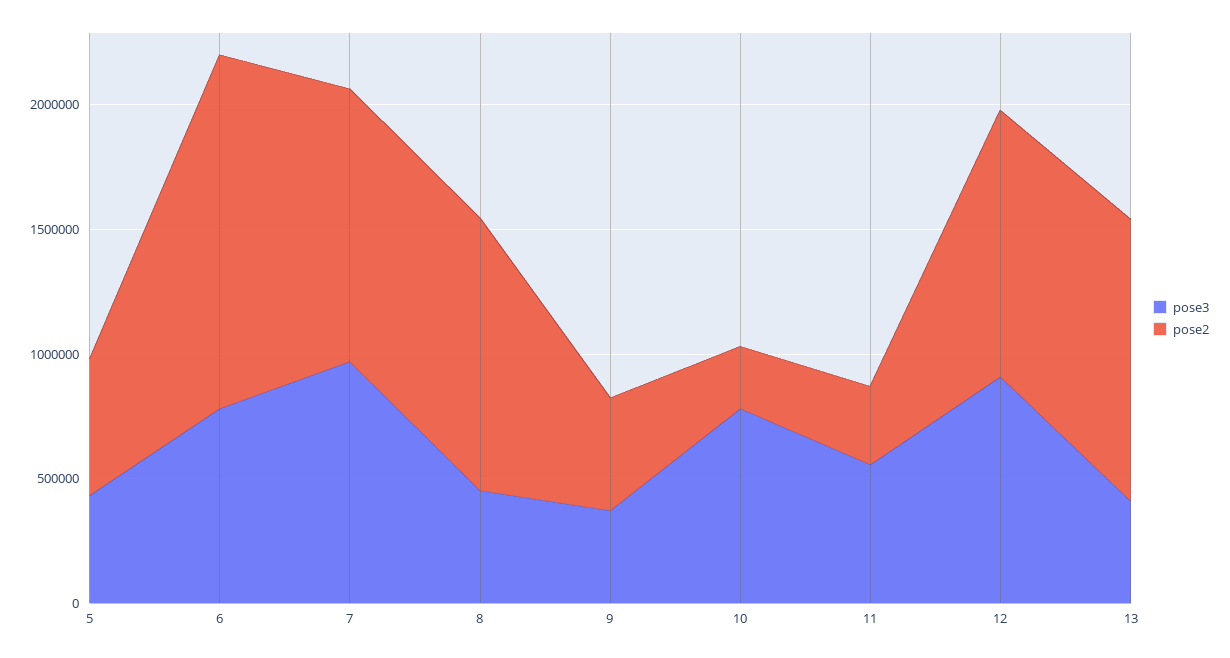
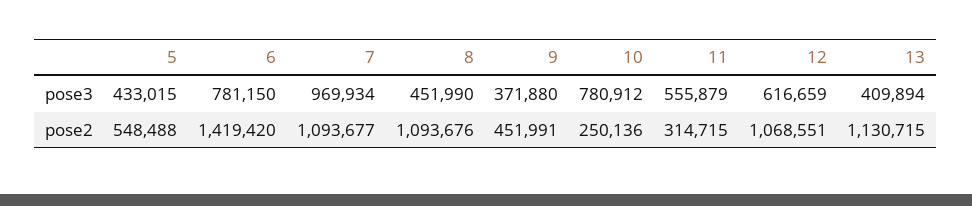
pose3, 12: 900000 -> 616659

